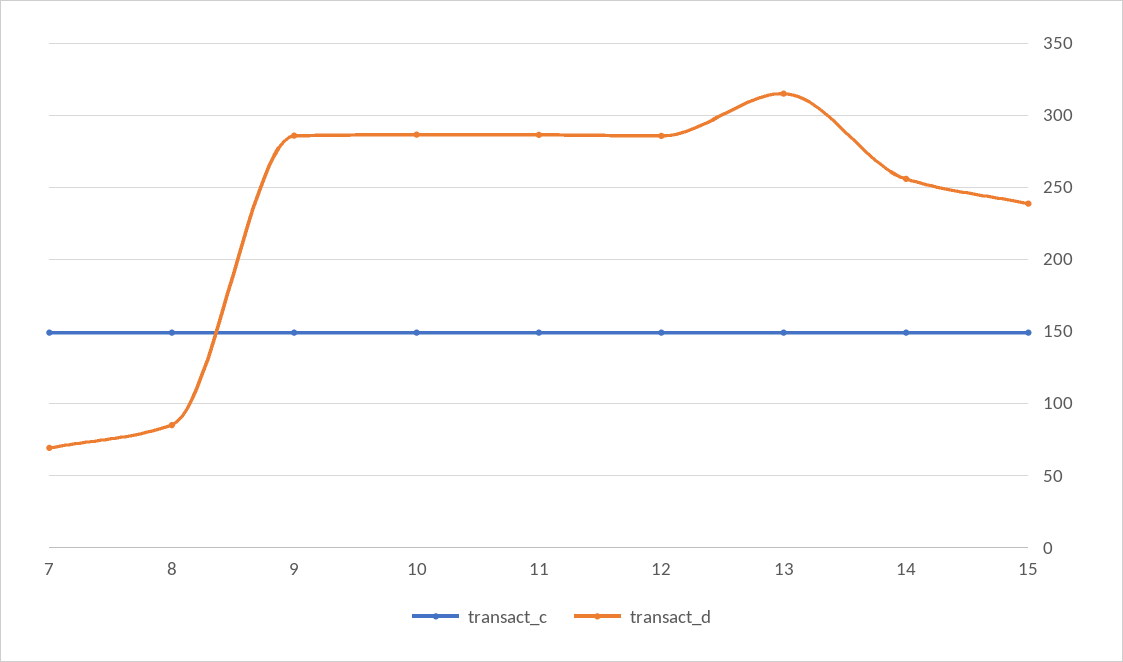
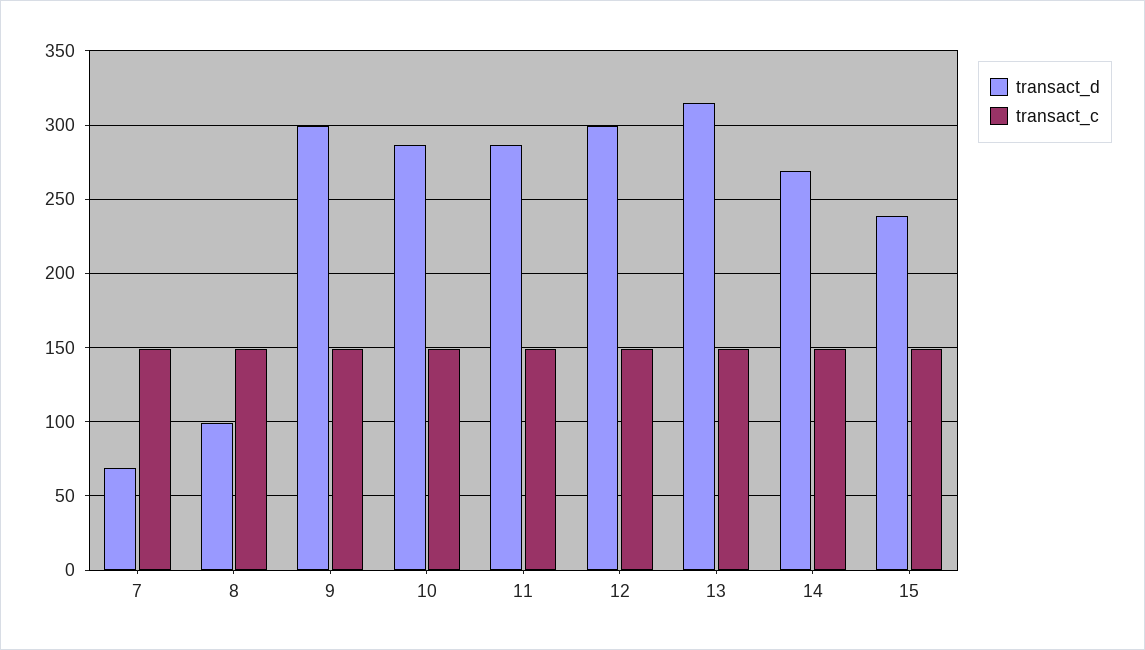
transact_d, 8: 85 -> 100
transact_d, 9: 285 -> 300
transact_d, 12: 285 -> 300
transact_d, 14: 255 -> 270

